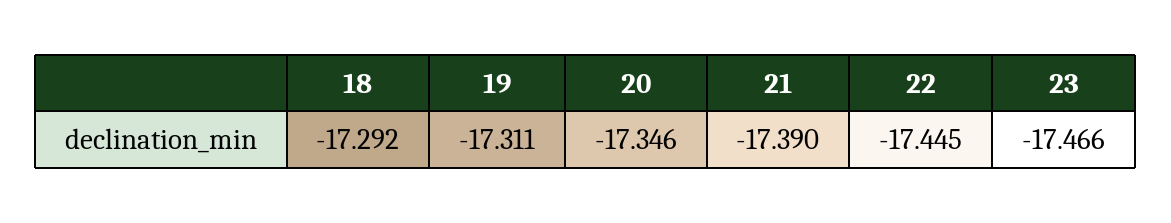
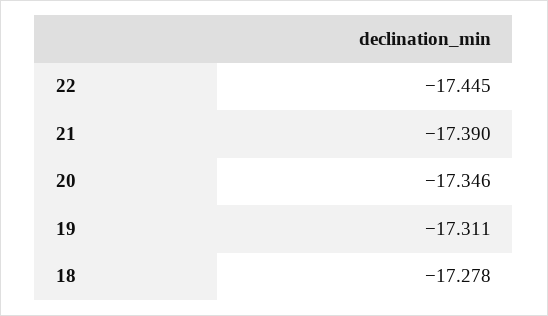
18: -17.292 -> -17.278
23: -17.466 -> none

